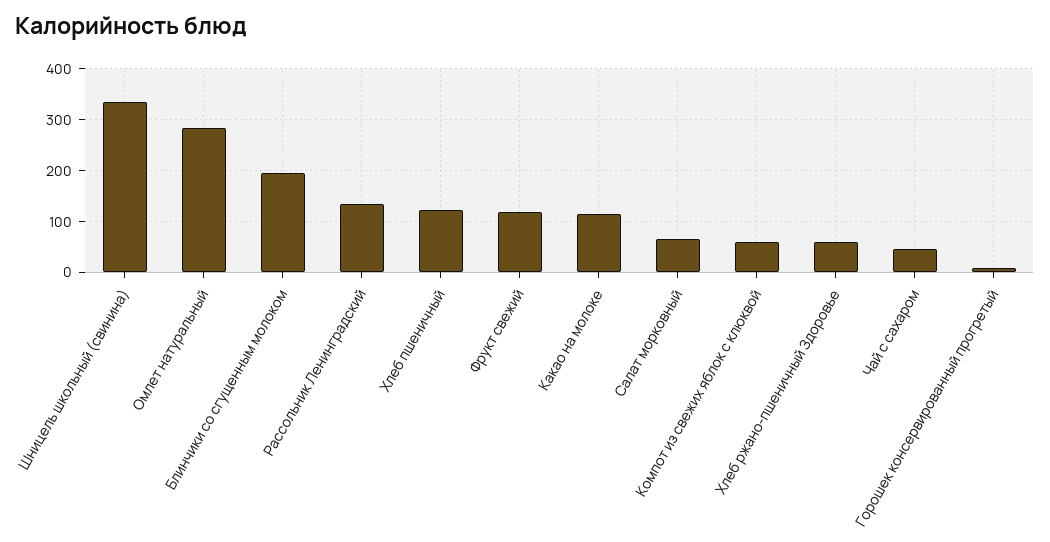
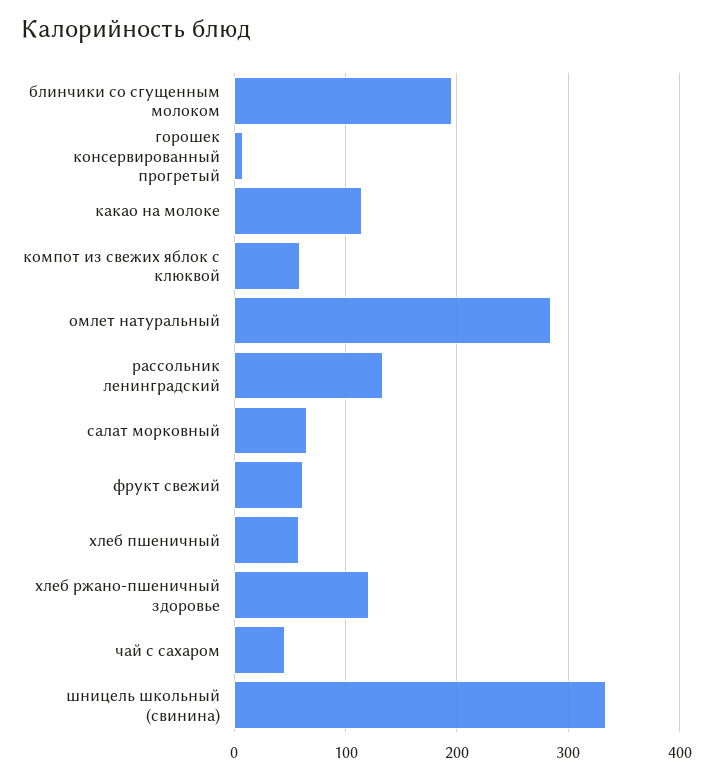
Хлеб пшеничный: 120 -> 60
Фрукт свежий: 120 -> 60
Хлеб ржано-пшеничный Здоровье: 60 -> 120

